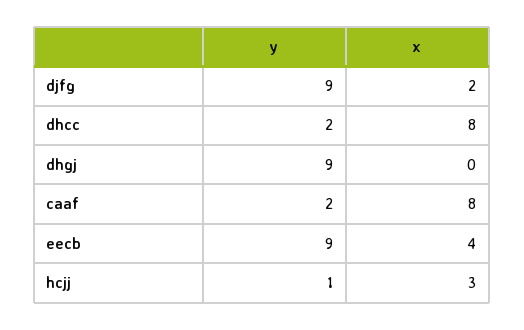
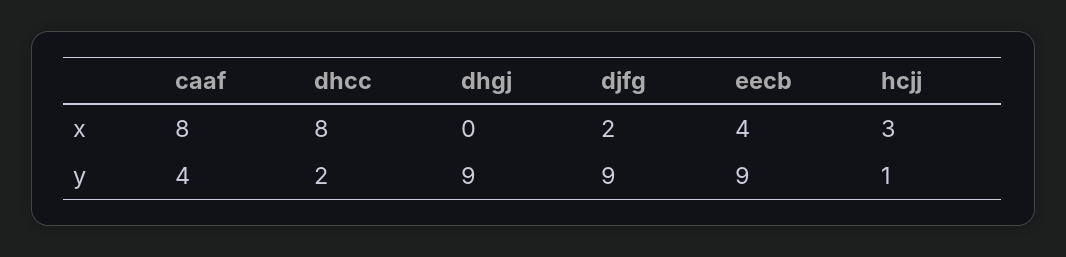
y, caaf: 2 -> 4

